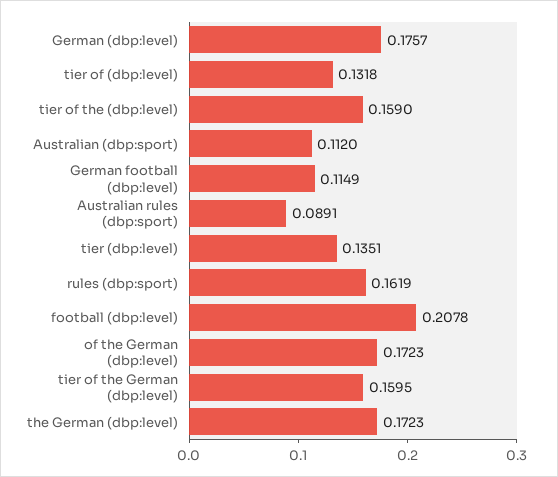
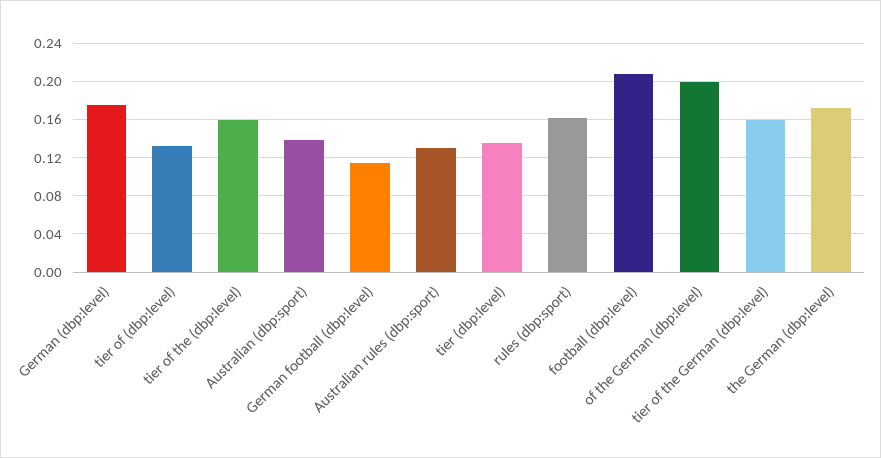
Australian (dbp:sport): 0.112 -> 0.14
Australian rules (dbp:sport): 0.0891 -> 0.13
of the German (dbp:level): 0.1723 -> 0.2

